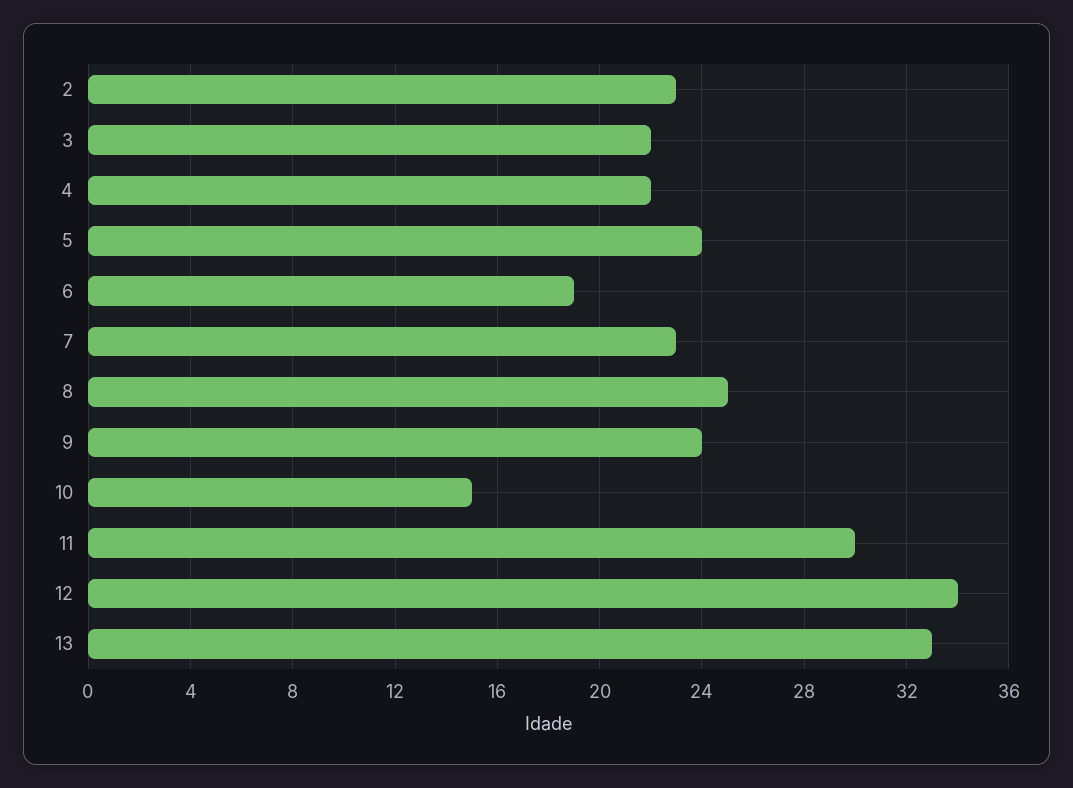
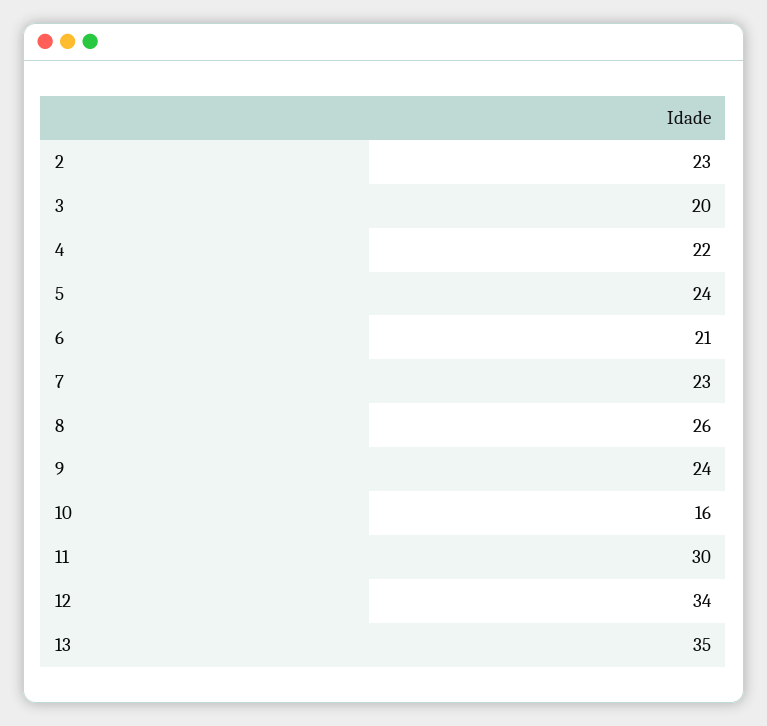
3: 22 -> 20
6: 19 -> 21
8: 25 -> 26
10: 15 -> 16
13: 33 -> 35

